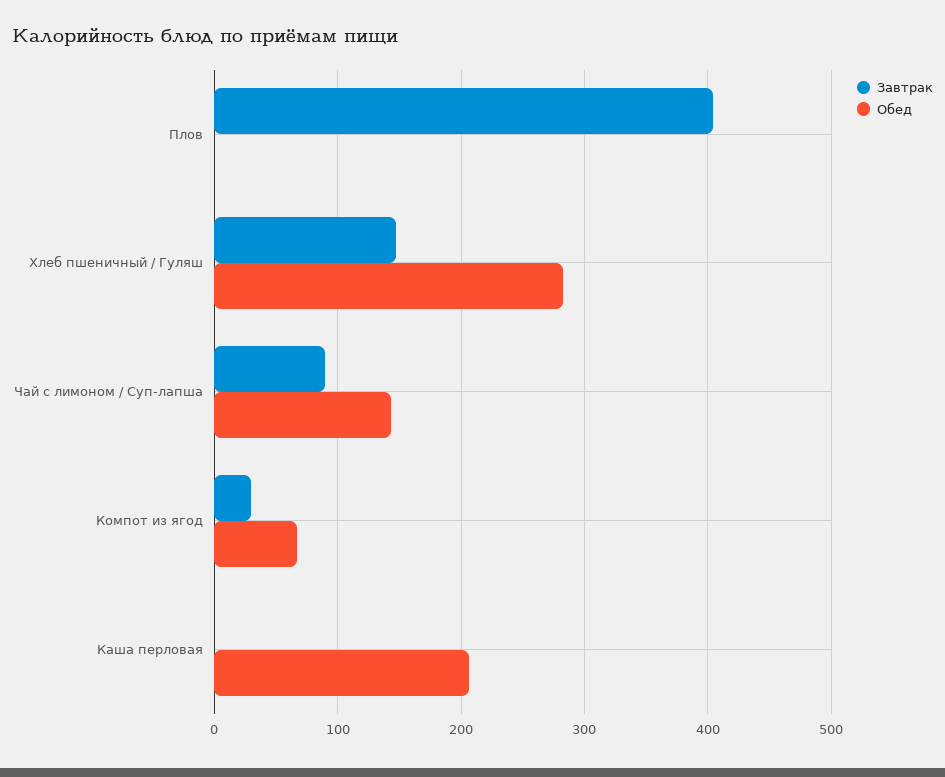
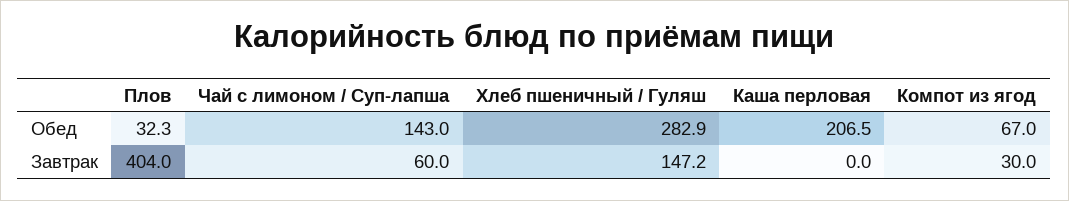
Обед, Плов: 0 -> 32.3
Завтрак, Чай с лимоном / Суп-лапша: 90 -> 60

